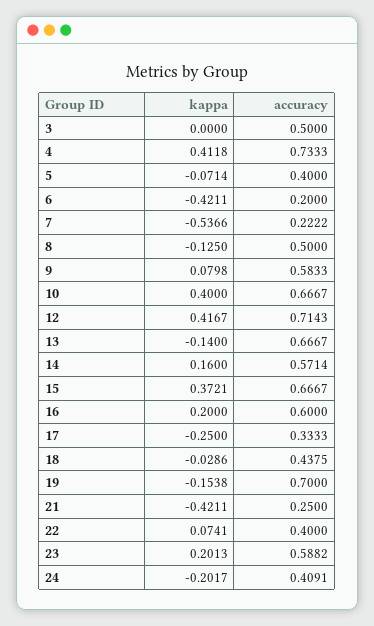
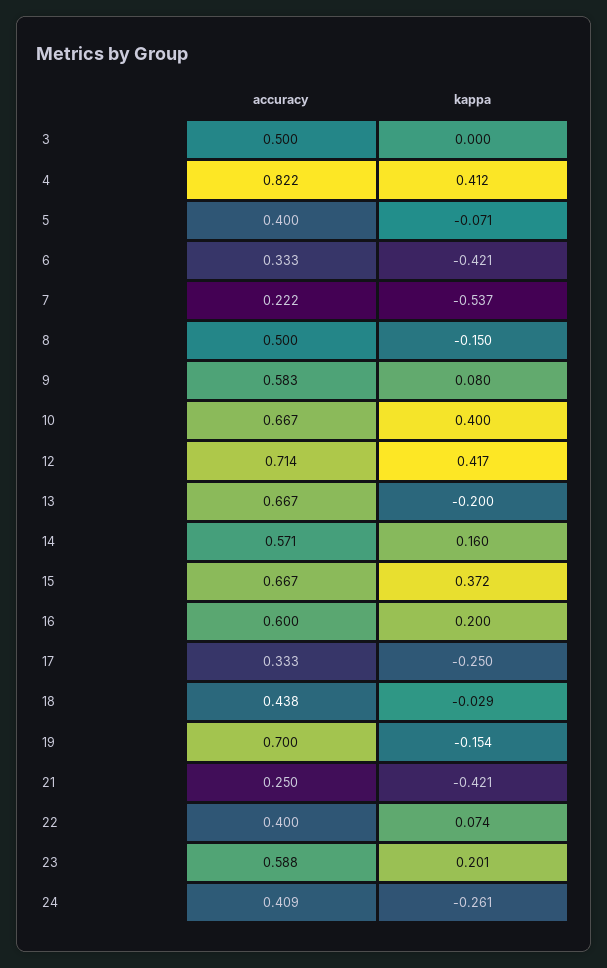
accuracy, 4: 0.7333 -> 0.822
accuracy, 6: 0.2 -> 0.333
kappa, 8: -0.125 -> -0.15
kappa, 13: -0.14 -> -0.2
kappa, 24: -0.2017 -> -0.261

